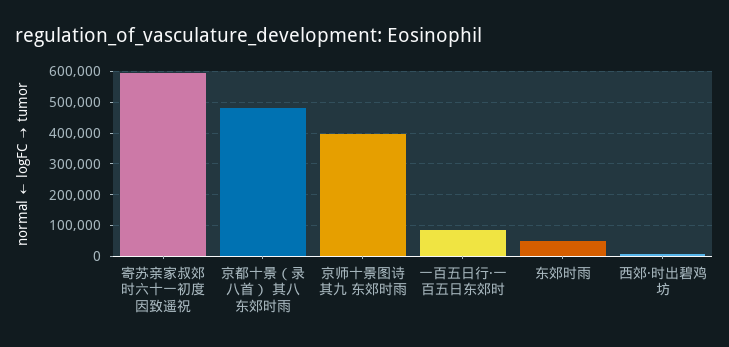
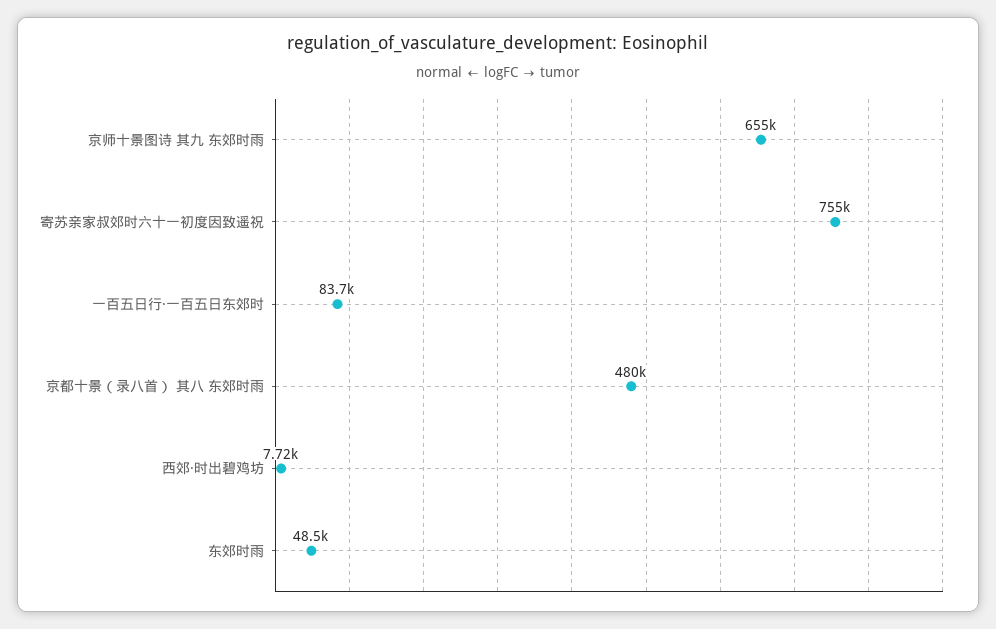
寄苏亲家叔郊时六十一初度因致遥祝: 600000 -> 755000
京师十景图诗 其九 东郊时雨: 400000 -> 655000

